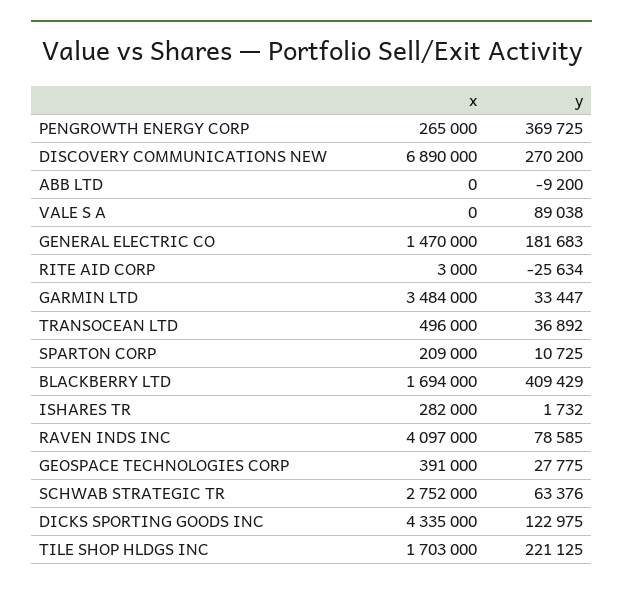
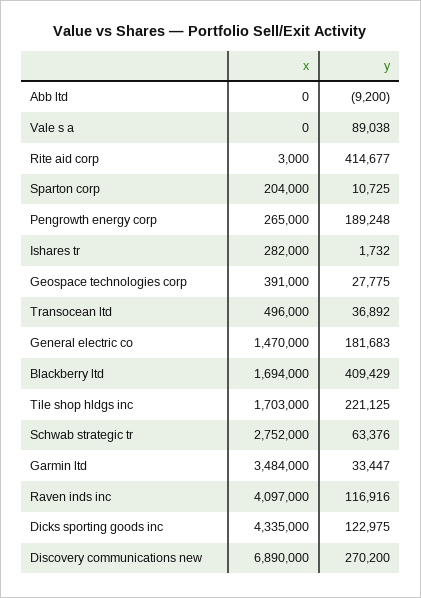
y, PENGROWTH ENERGY CORP: 369725 -> 189248
y, RITE AID CORP: -25634 -> 414677
x, SPARTON CORP: 209000 -> 204000
y, RAVEN INDS INC: 78585 -> 116916

